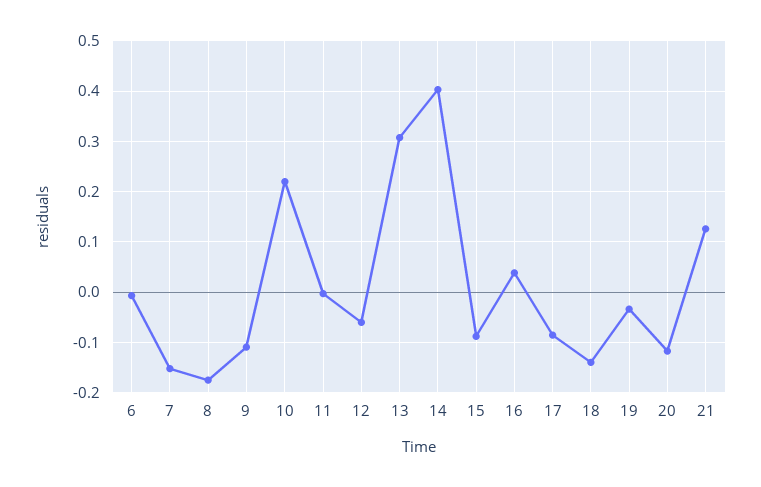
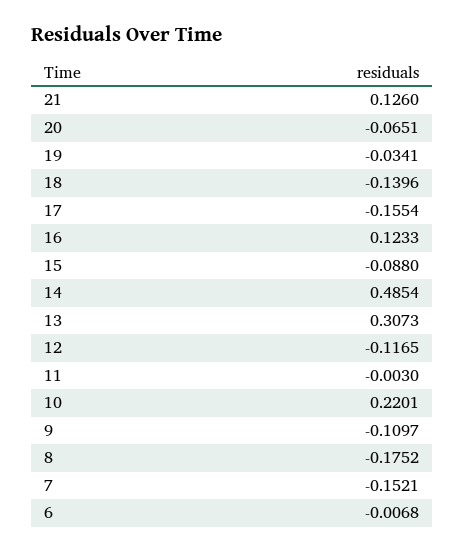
12: -0.06 -> -0.1165
14: 0.4 -> 0.4854
16: 0.04 -> 0.1233
17: -0.08 -> -0.1554
20: -0.12 -> -0.0651

